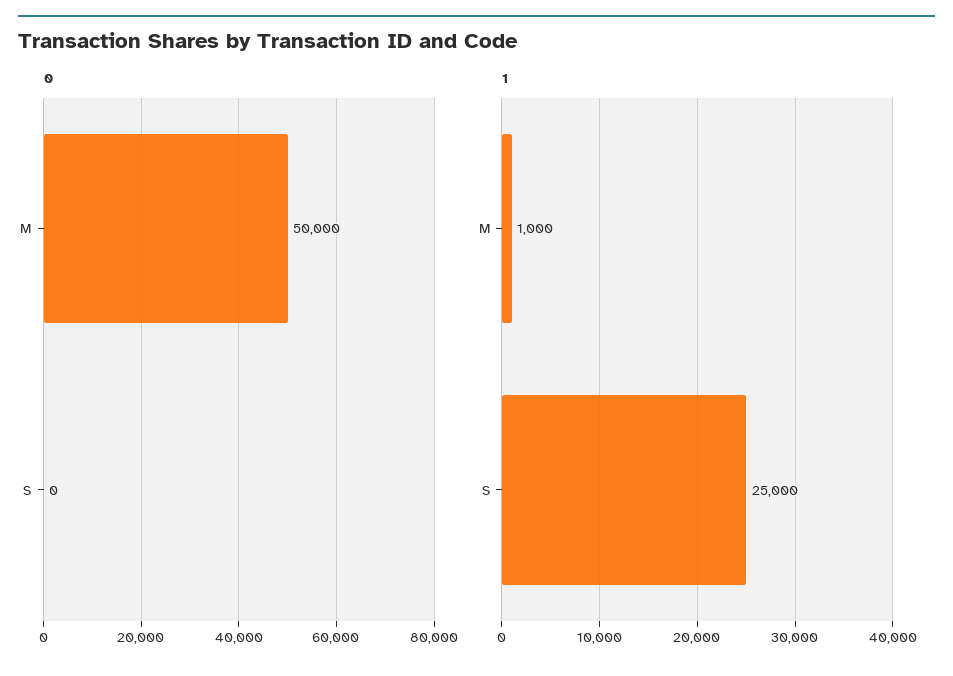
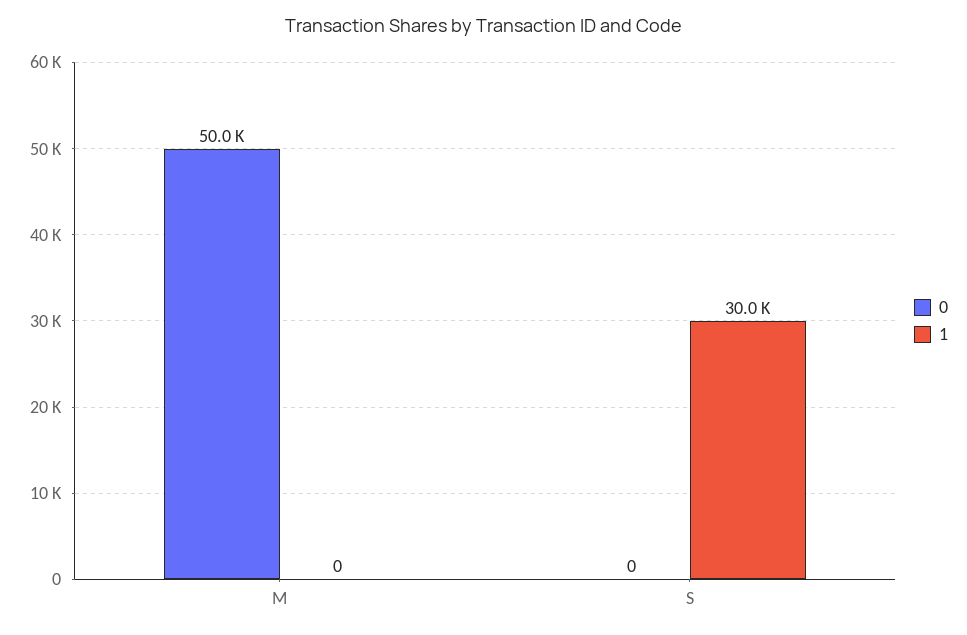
1, M: 1000 -> 0
1, S: 25000 -> 30000

